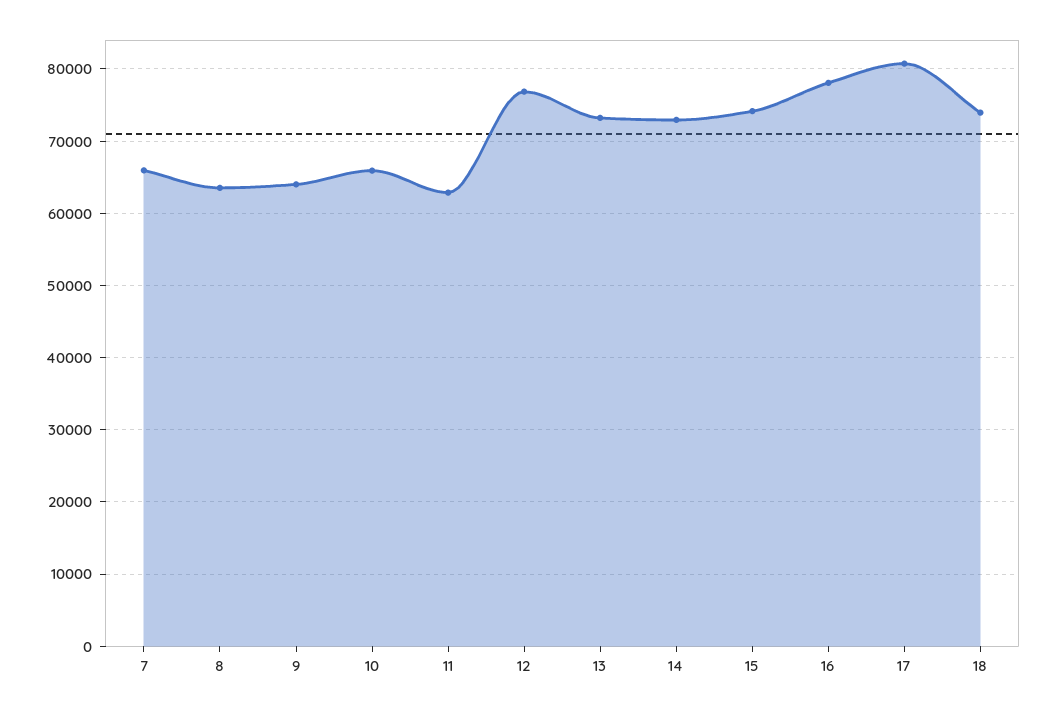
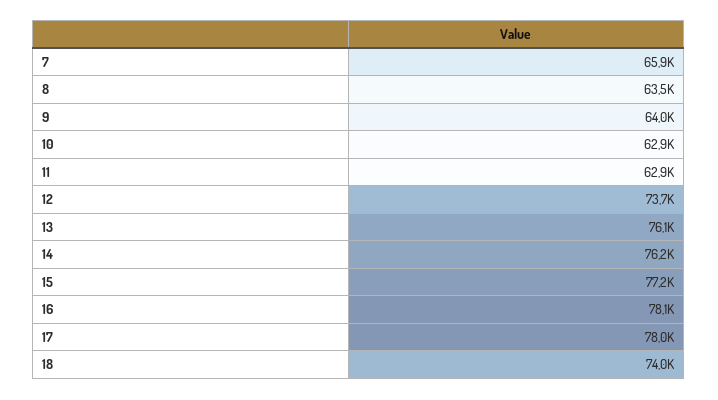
10: 66000 -> 62900
12: 77000 -> 73700
13: 73000 -> 76100
14: 73000 -> 76200
15: 74000 -> 77200
17: 81000 -> 78000

